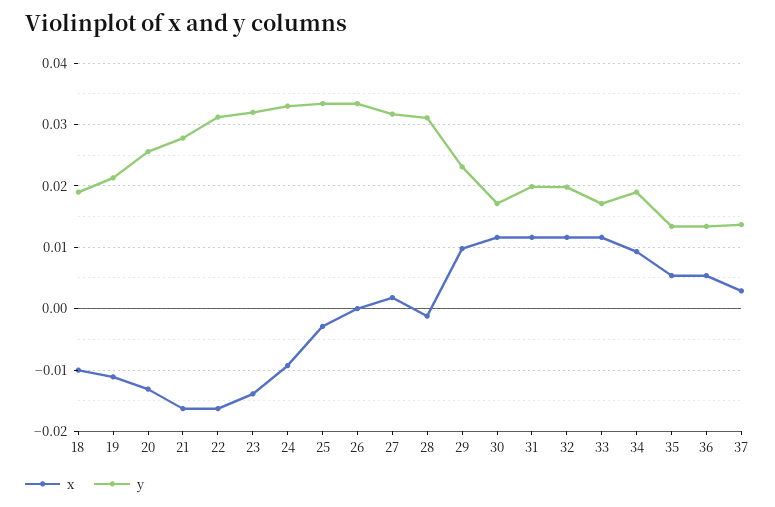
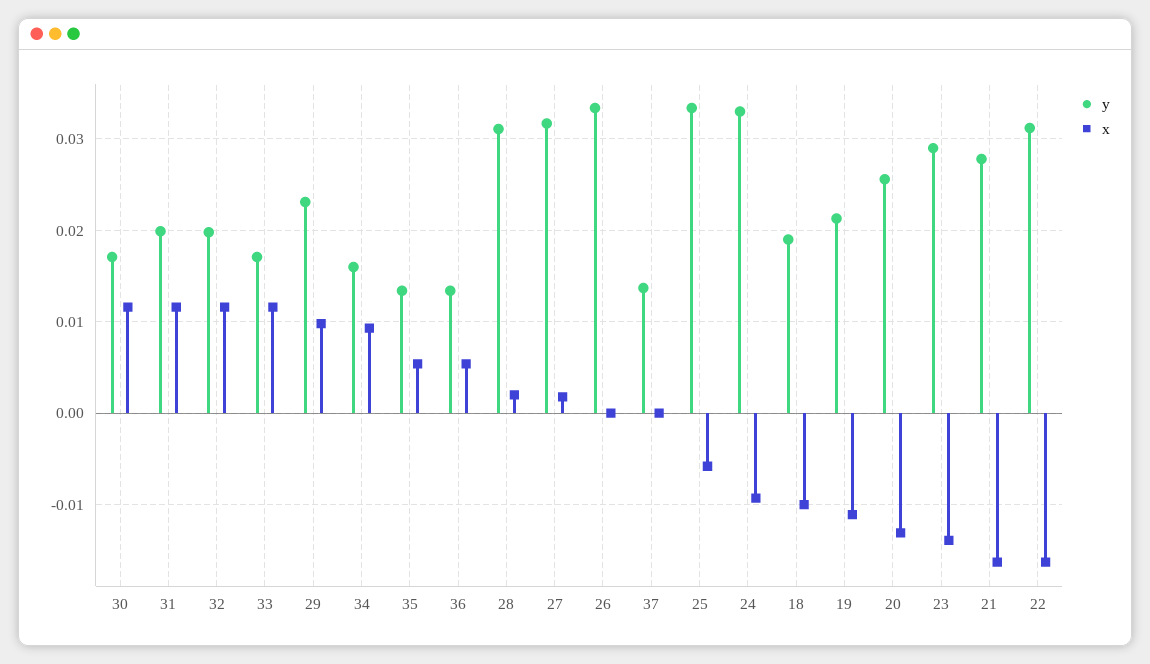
y, 23: 0.032 -> 0.029
x, 25: -0.003 -> -0.006
x, 28: -0.001 -> 0.002
y, 34: 0.019 -> 0.016
x, 37: 0.003 -> 0

